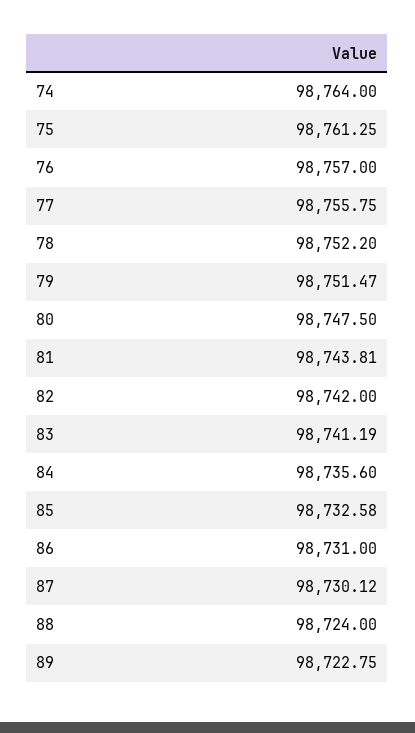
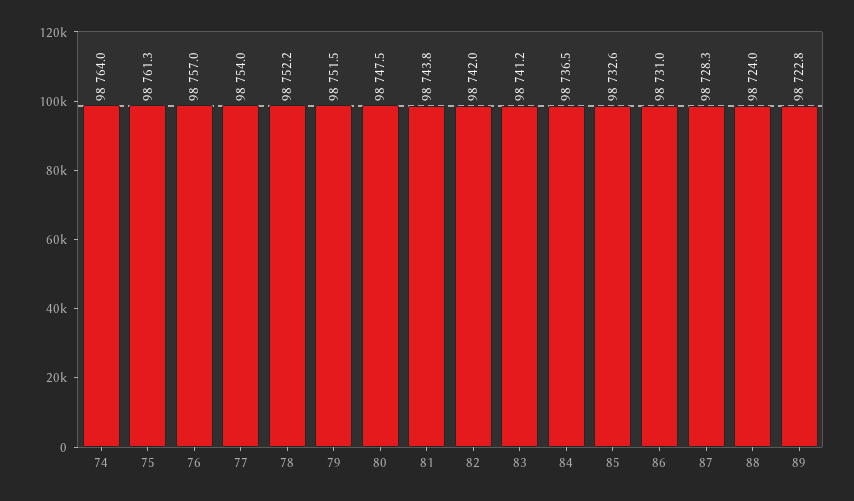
77: 98755.75 -> 98754
84: 98735.6 -> 98736.5
87: 98730.12 -> 98728.3

